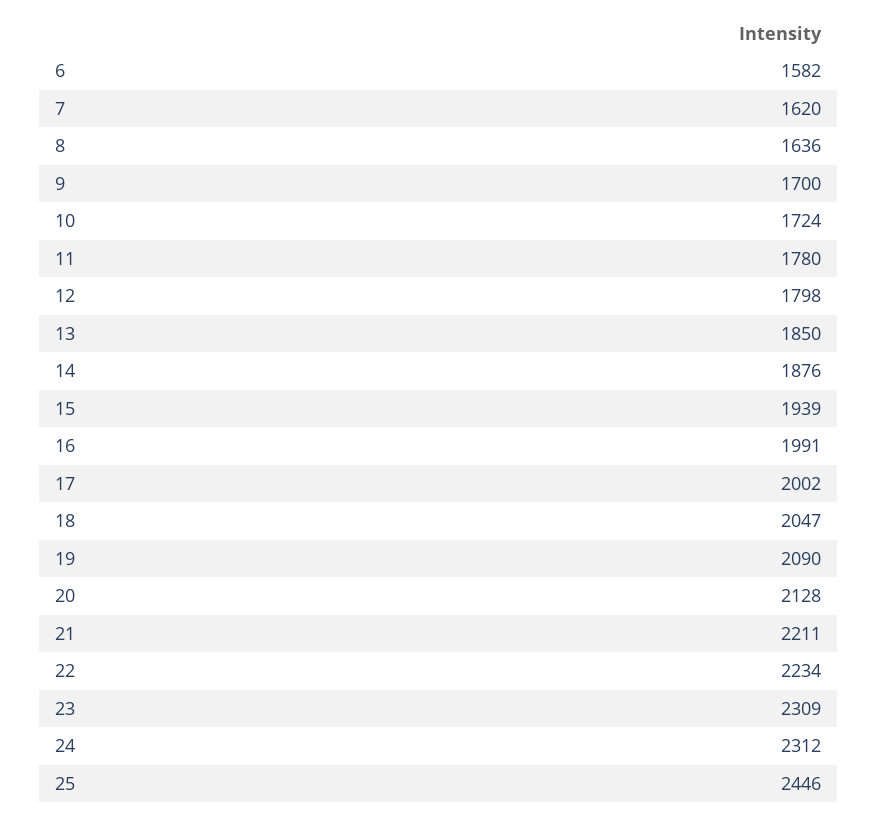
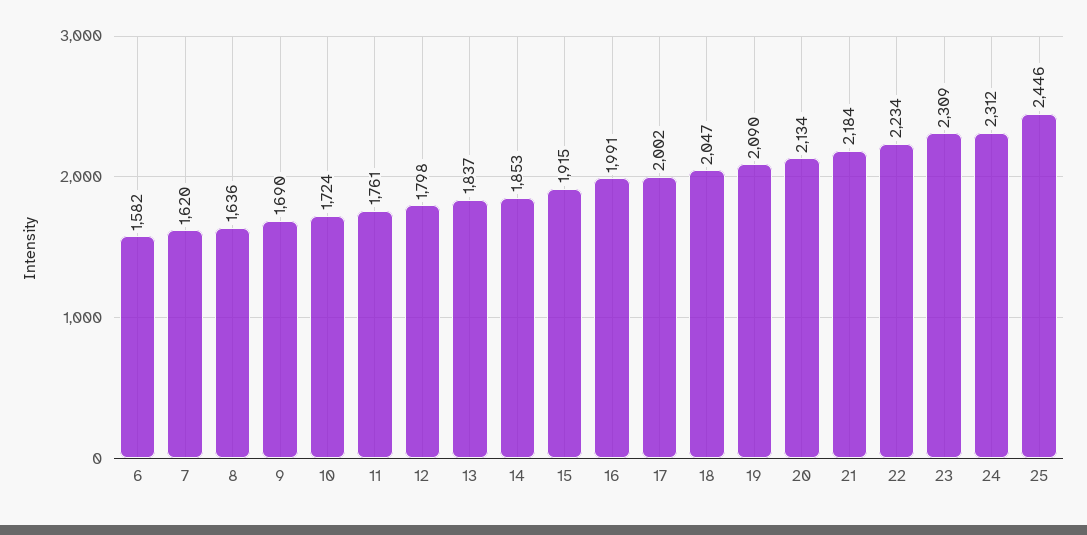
9: 1700 -> 1690
11: 1780 -> 1761
13: 1850 -> 1837
14: 1876 -> 1853
15: 1939 -> 1915
20: 2128 -> 2134
21: 2211 -> 2184

